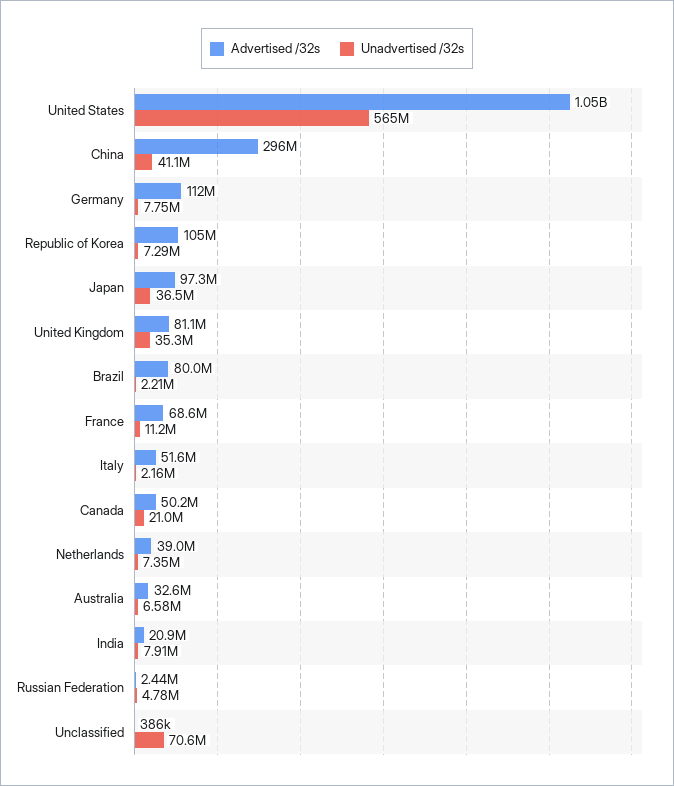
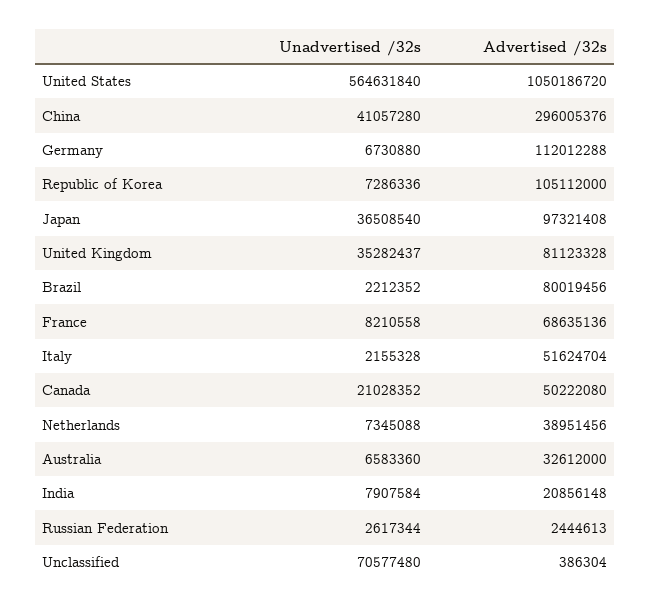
Unadvertised /32s, Germany: 7750000 -> 6730880
Unadvertised /32s, France: 11200000 -> 8210558
Unadvertised /32s, Russian Federation: 4780000 -> 2617344

